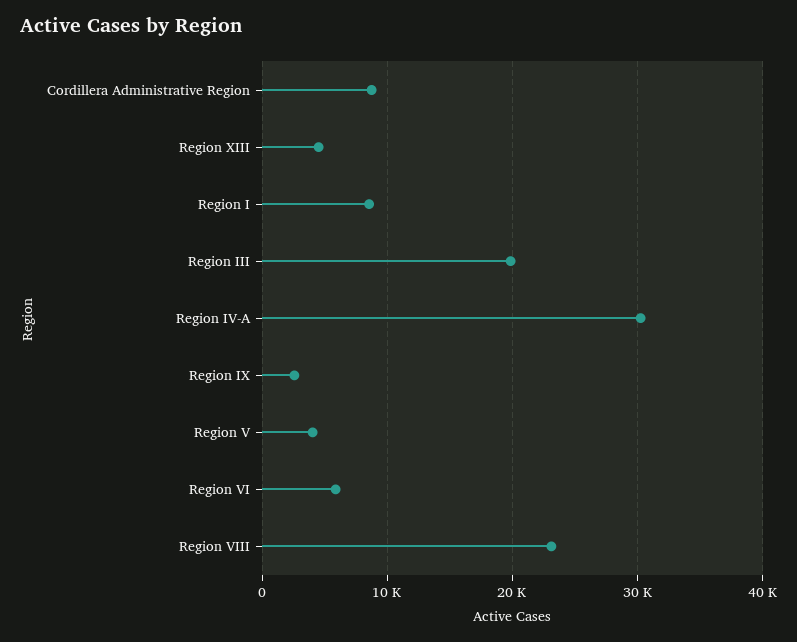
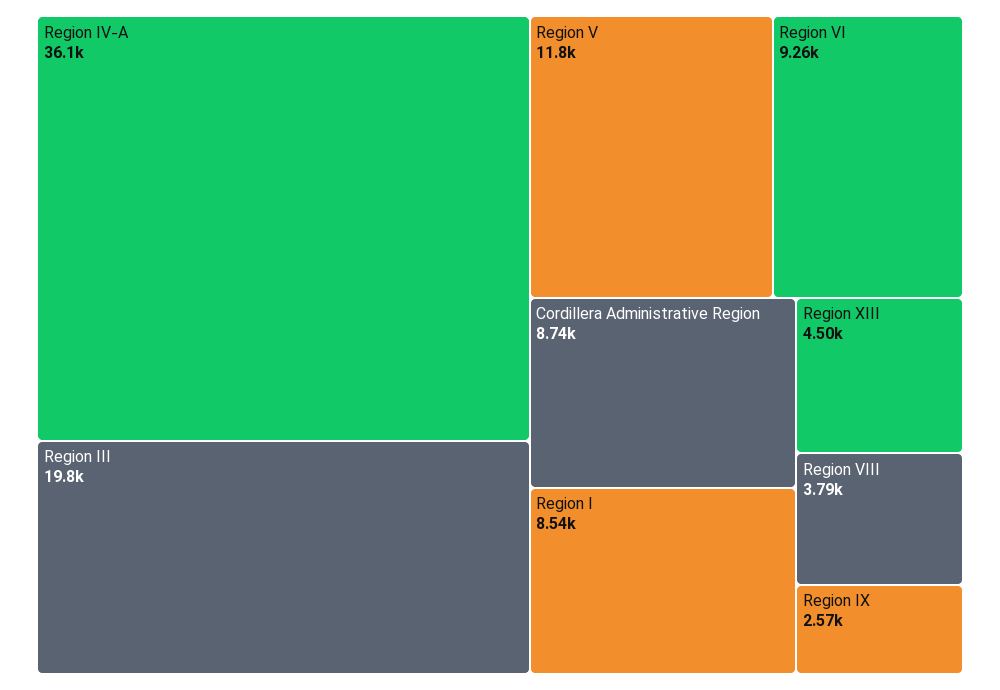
Region IV-A: 30000 -> 36100
Region V: 4000 -> 11800
Region VI: 6000 -> 9260
Region VIII: 23000 -> 3790

